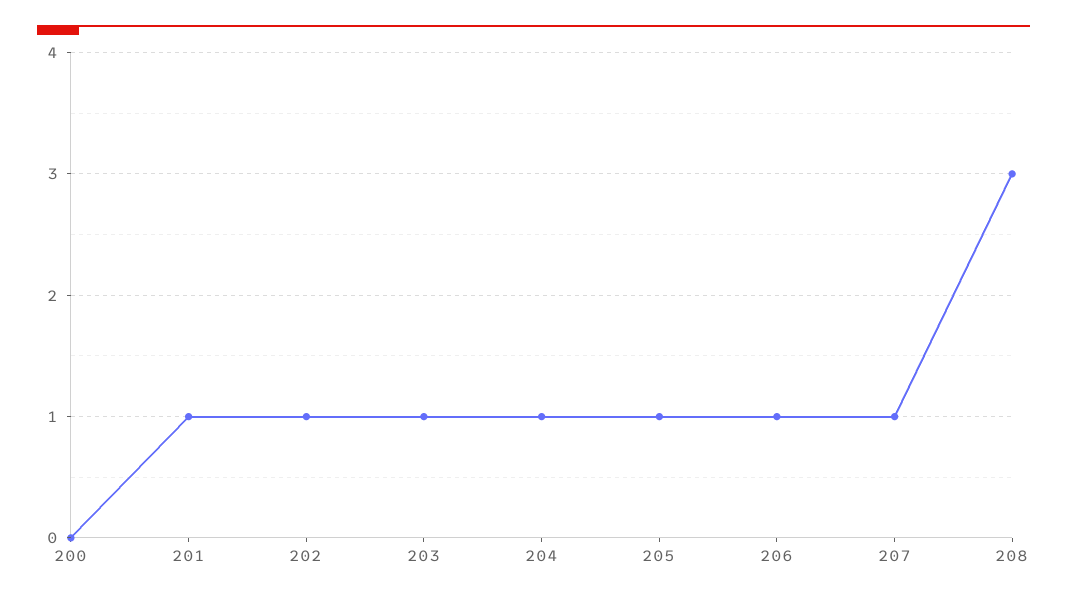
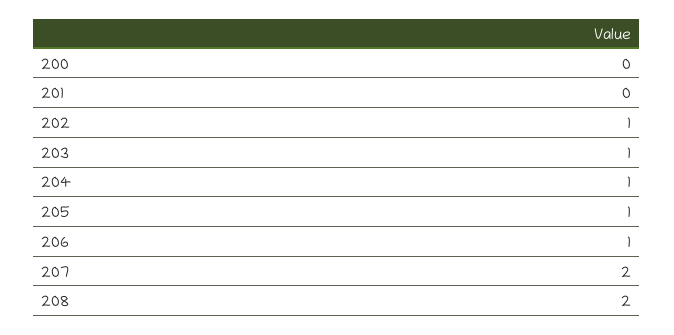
201: 1 -> 0
207: 1 -> 2
208: 3 -> 2

